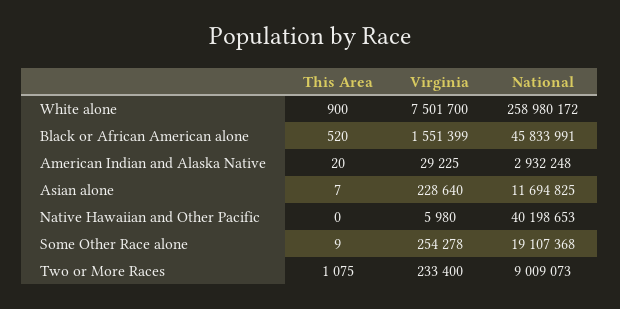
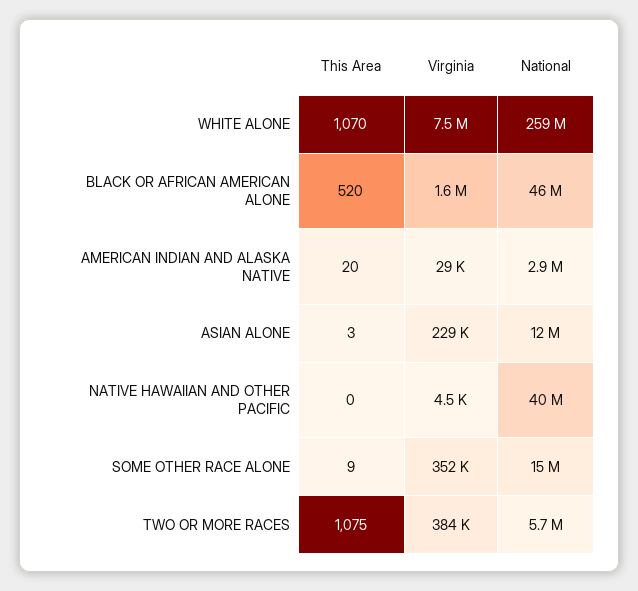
This Area, White alone: 900 -> 1070
This Area, Asian alone: 7 -> 3
Virginia, Native Hawaiian and Other Pacific: 5980 -> 4500
Virginia, Some Other Race alone: 254278 -> 352000
National, Some Other Race alone: 19107368 -> 15000000
Virginia, Two or More Races: 233400 -> 384000
National, Two or More Races: 9009073 -> 5700000

